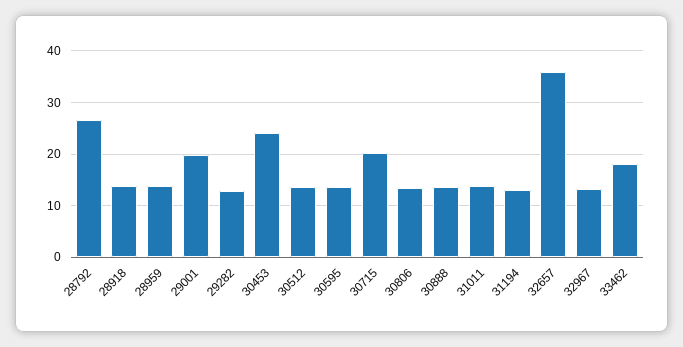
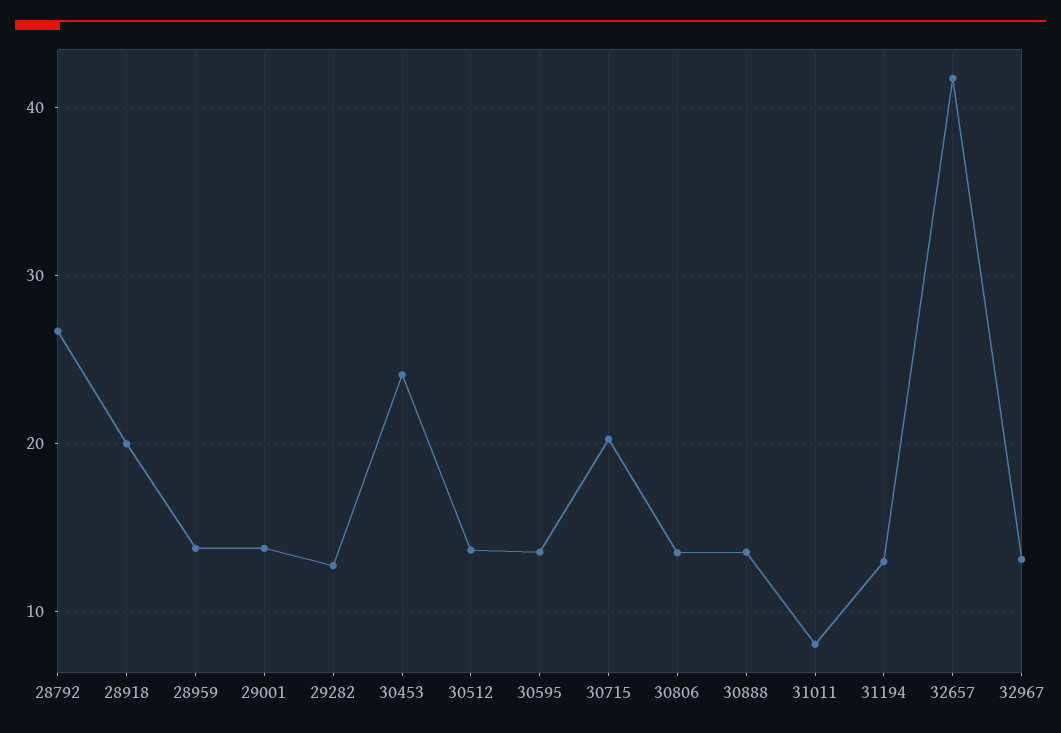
28918: 14 -> 20
29001: 20 -> 14
31011: 14 -> 8
32657: 36 -> 42
33462: 18 -> none

